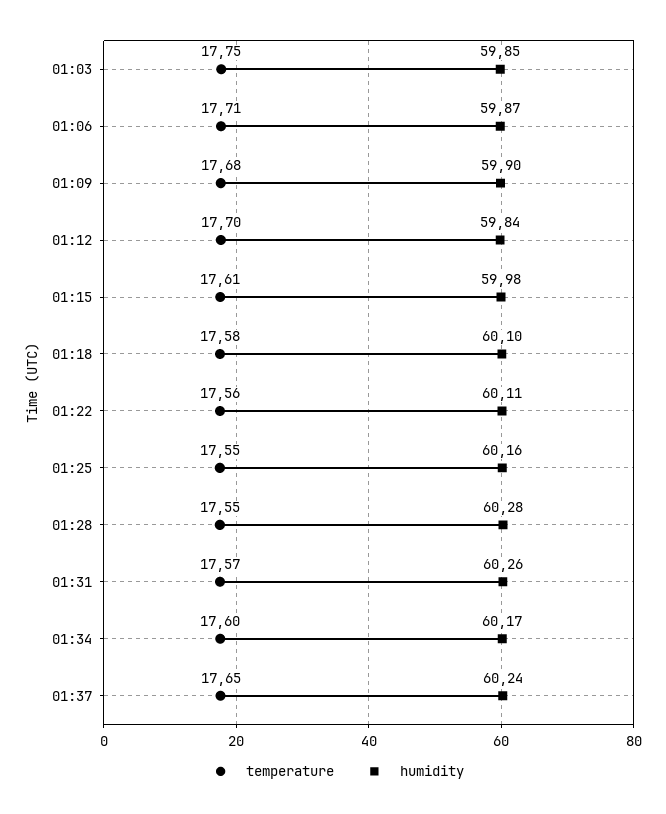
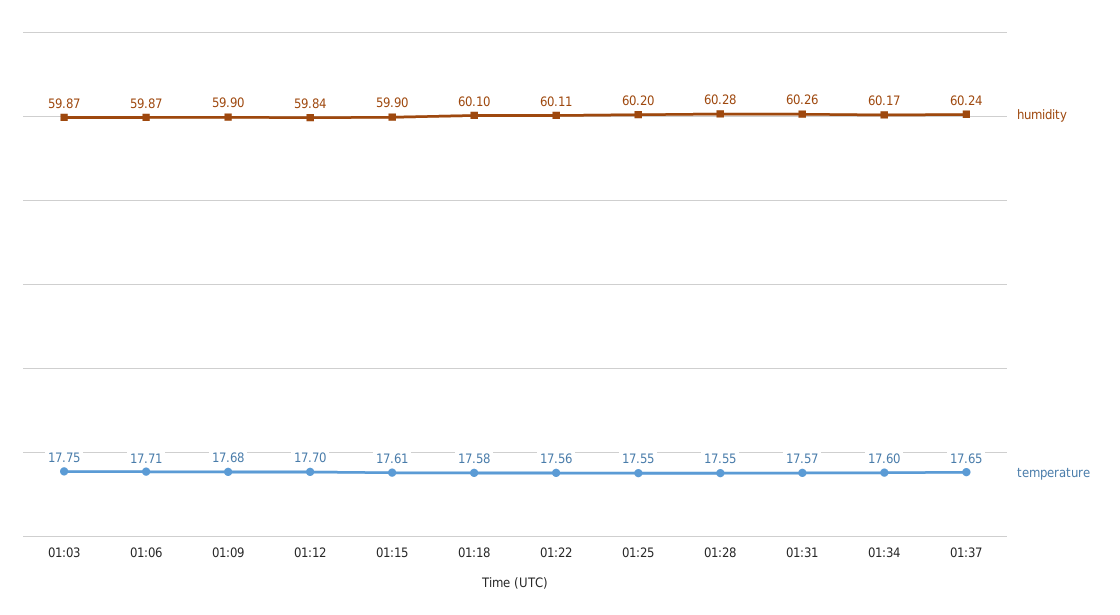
humidity, 01:03: 59.85 -> 59.87
humidity, 01:15: 59.98 -> 59.9
humidity, 01:25: 60.16 -> 60.2

